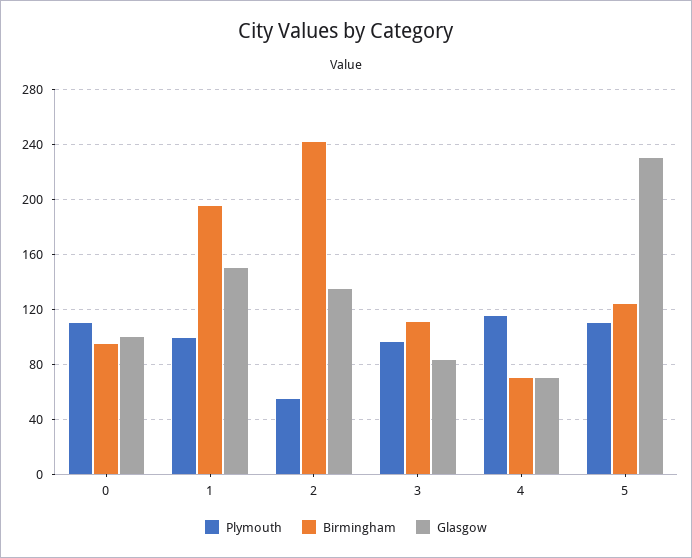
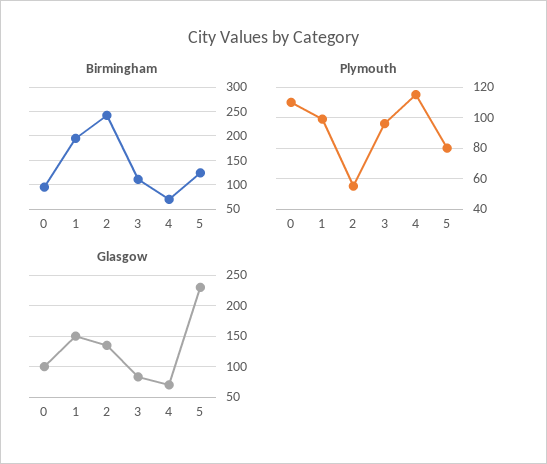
Plymouth, 5: 110 -> 80

